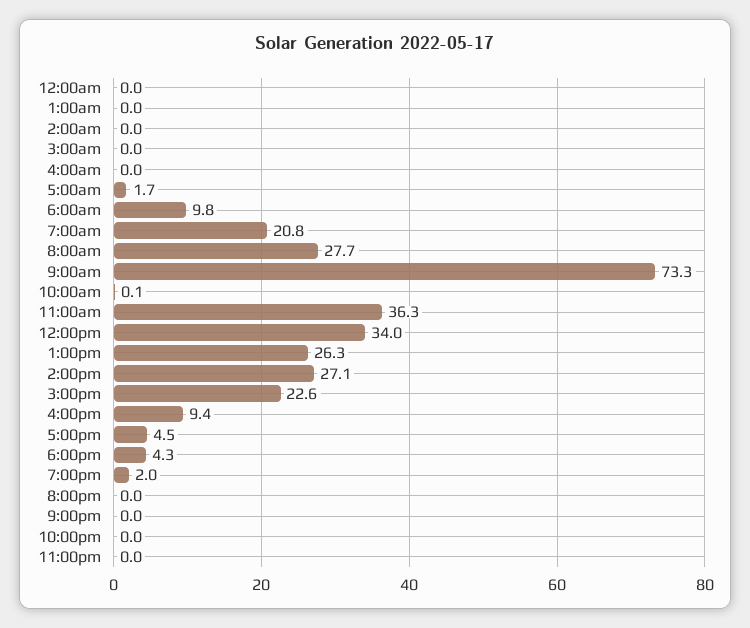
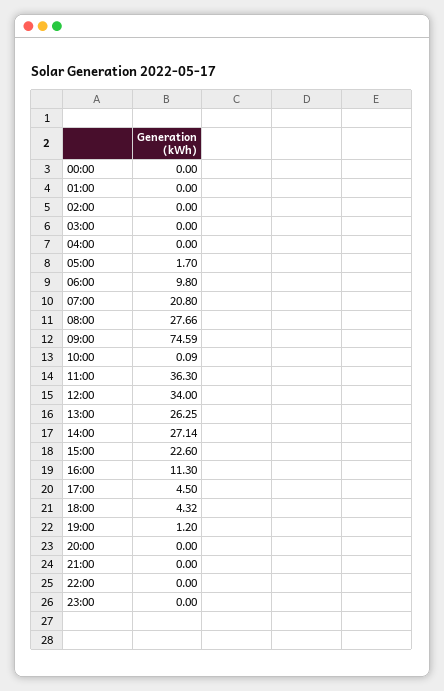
9:00am: 73.3 -> 74.59
4:00pm: 9.4 -> 11.3
7:00pm: 2 -> 1.2

